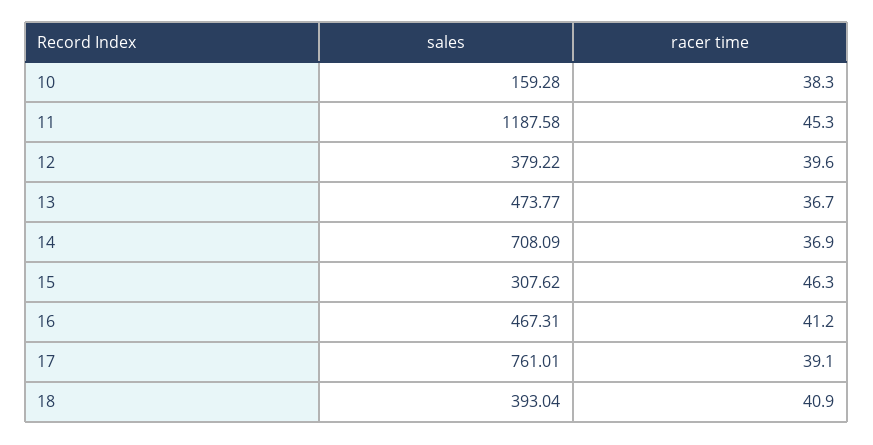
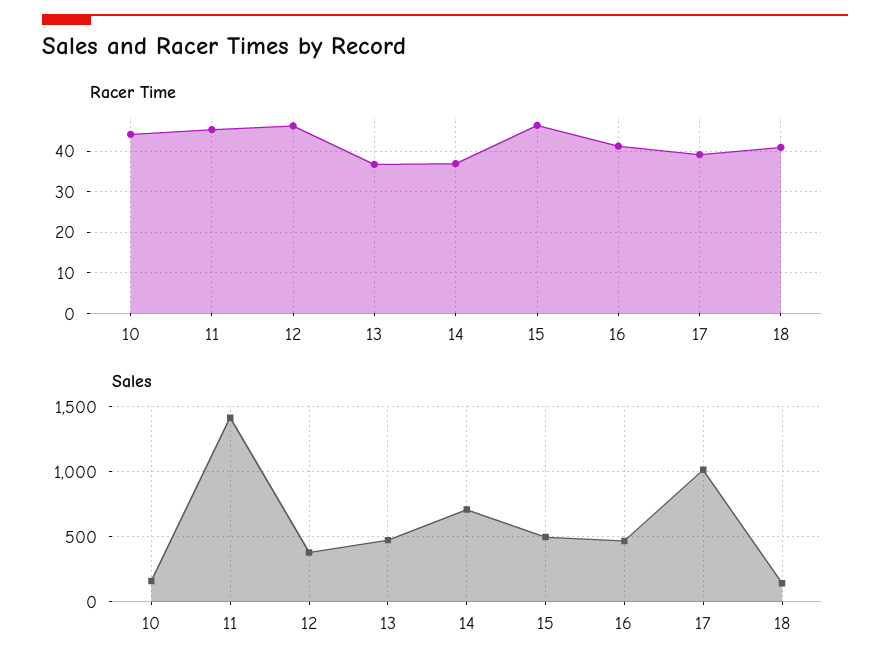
racer time, 10: 38.3 -> 44
sales, 11: 1187.58 -> 1400
racer time, 12: 39.6 -> 46
sales, 15: 307.62 -> 500
sales, 17: 761.01 -> 1000
sales, 18: 393.04 -> 150

